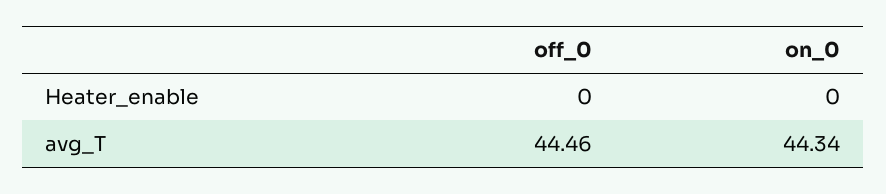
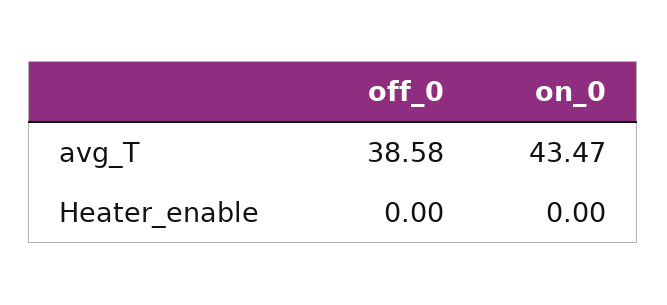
off_0, avg_T: 44.46 -> 38.58
on_0, avg_T: 44.34 -> 43.47

